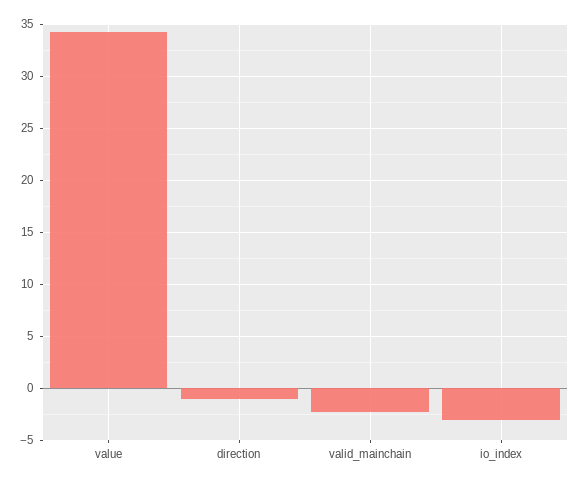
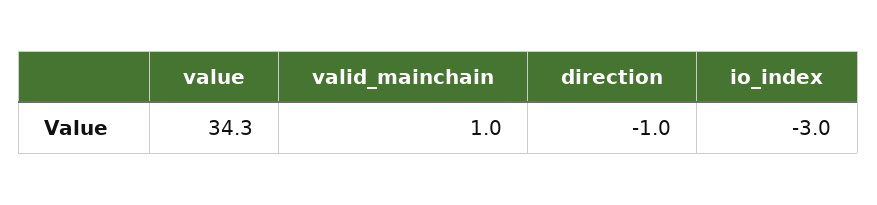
valid_mainchain: -2 -> 1

